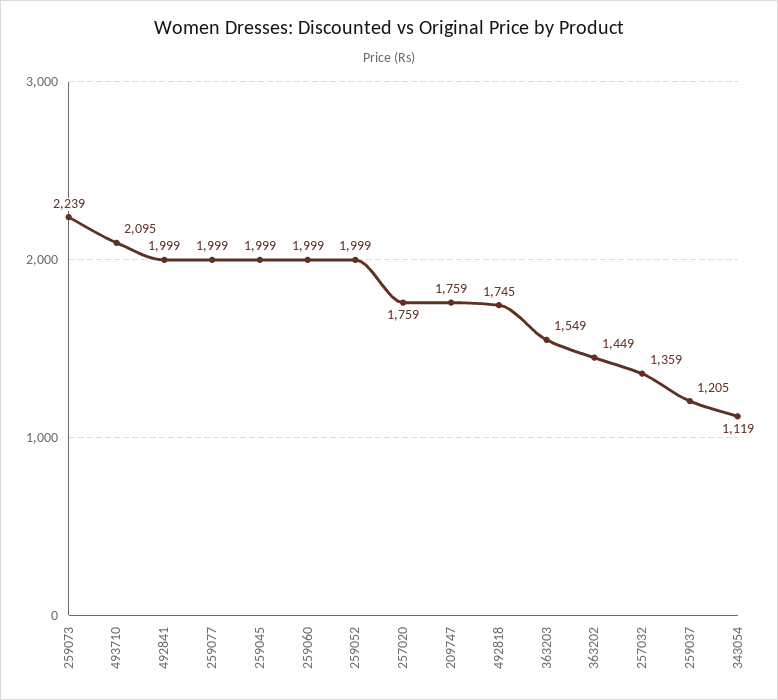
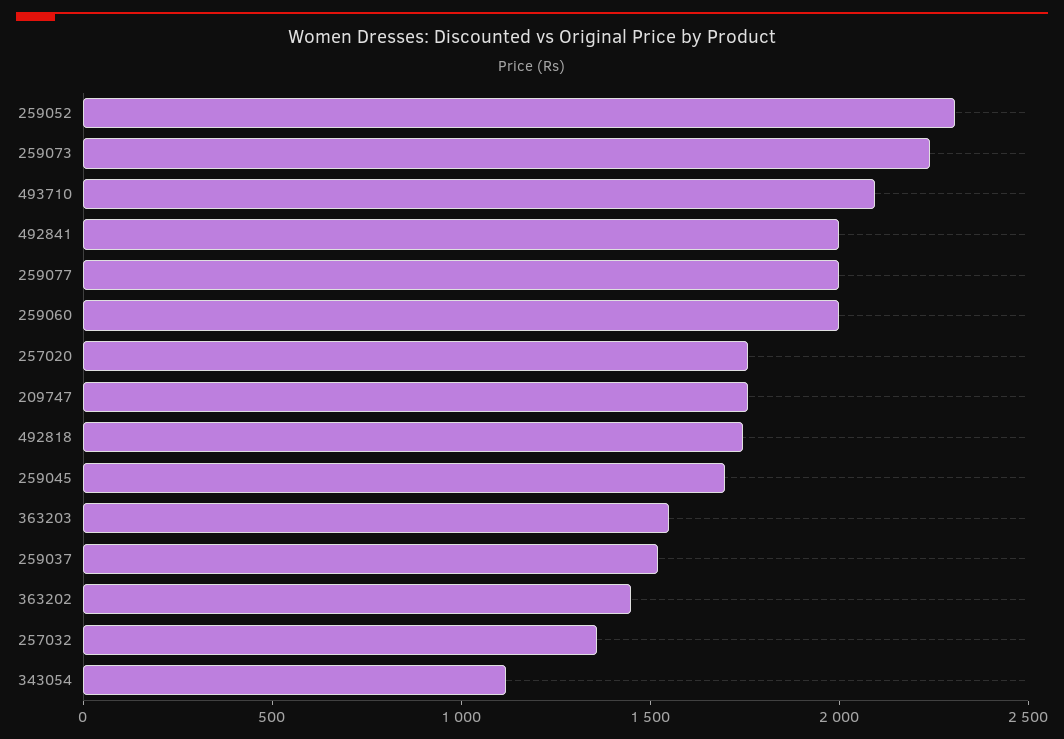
259045: 1999 -> 1700
259052: 1999 -> 2300
259037: 1205 -> 1500

